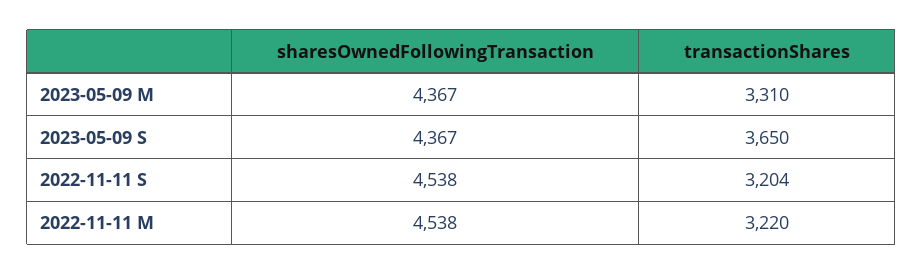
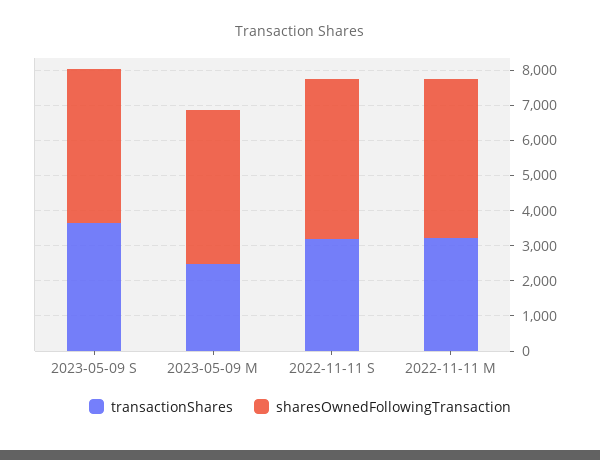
transactionShares, 2023-05-09 M: 3310 -> 2500

